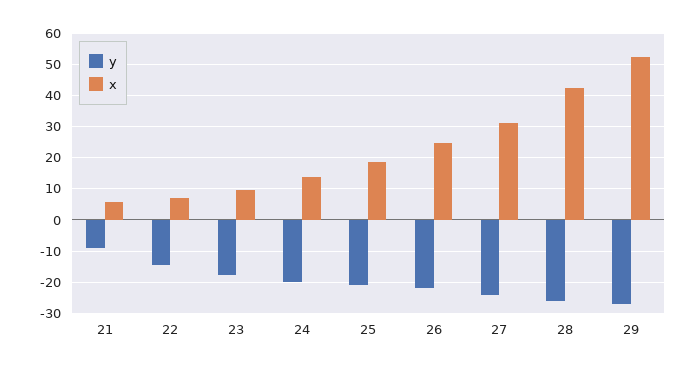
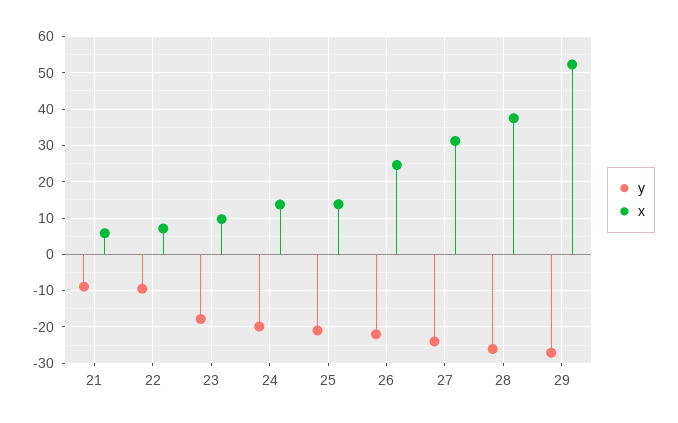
y, 22: -14 -> -10
x, 25: 18 -> 14
x, 28: 42 -> 38

